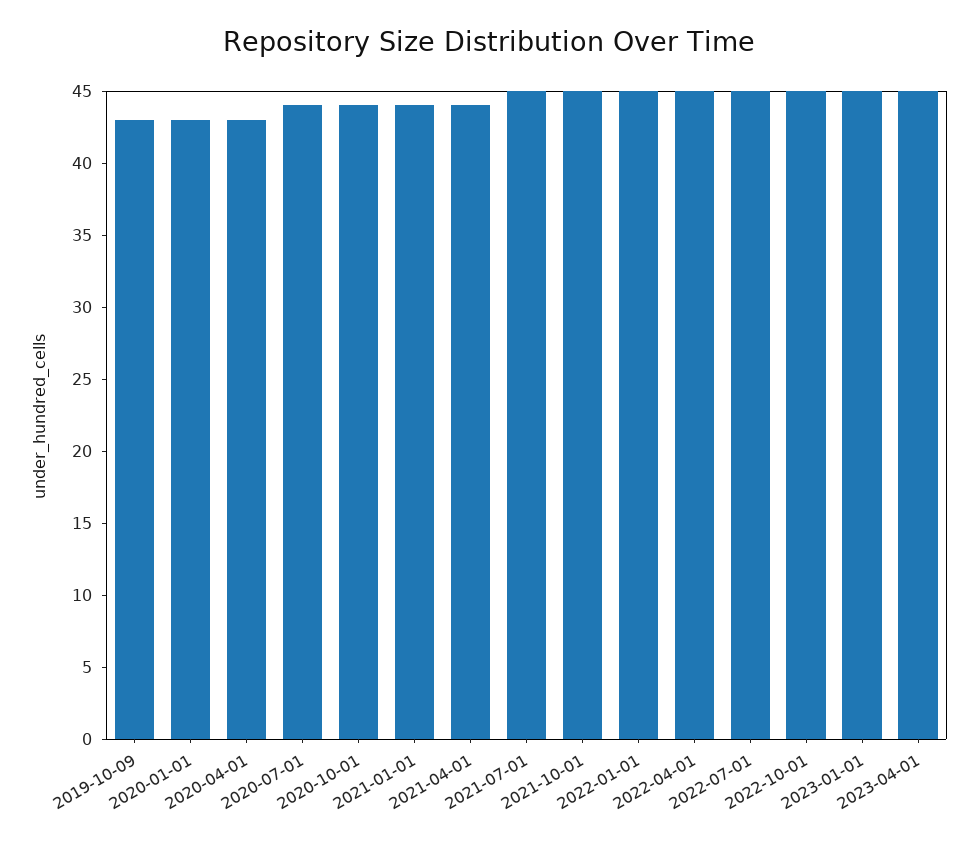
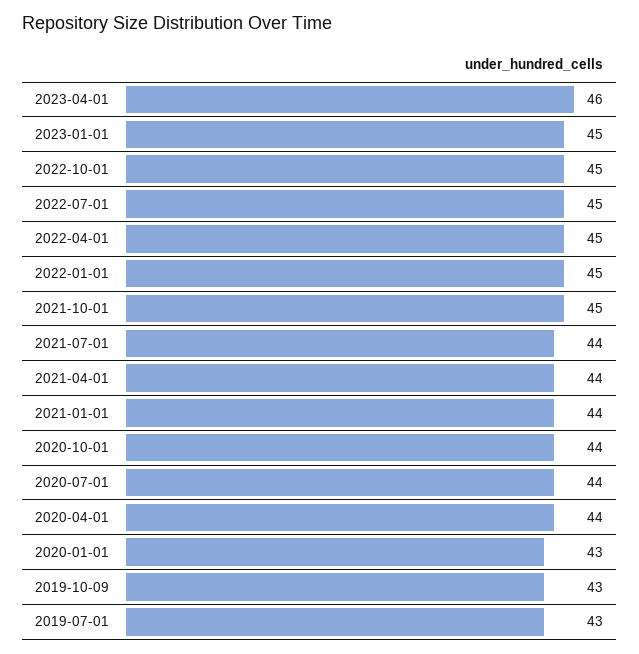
2020-04-01: 43 -> 44
2021-07-01: 45 -> 44
2023-04-01: 45 -> 46
2019-07-01: none -> 43

